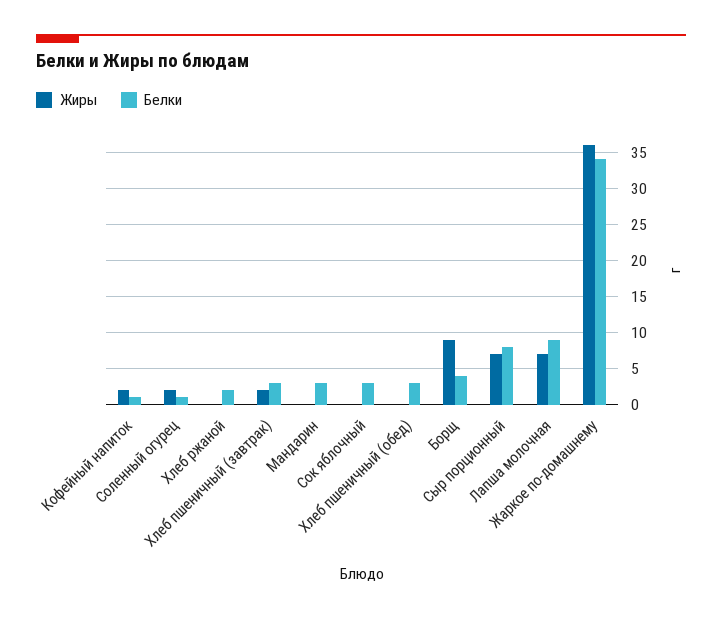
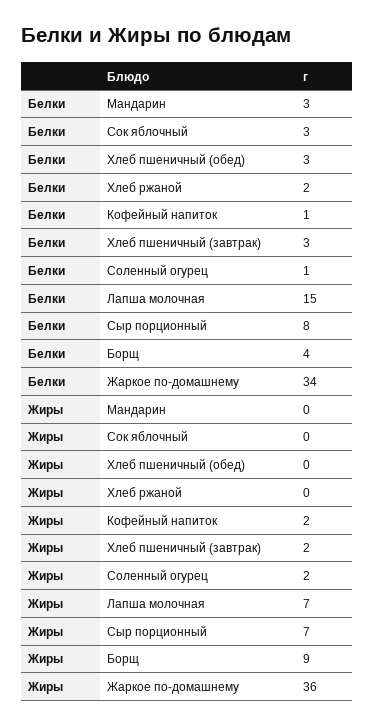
Белки, Лапша молочная: 9 -> 15

